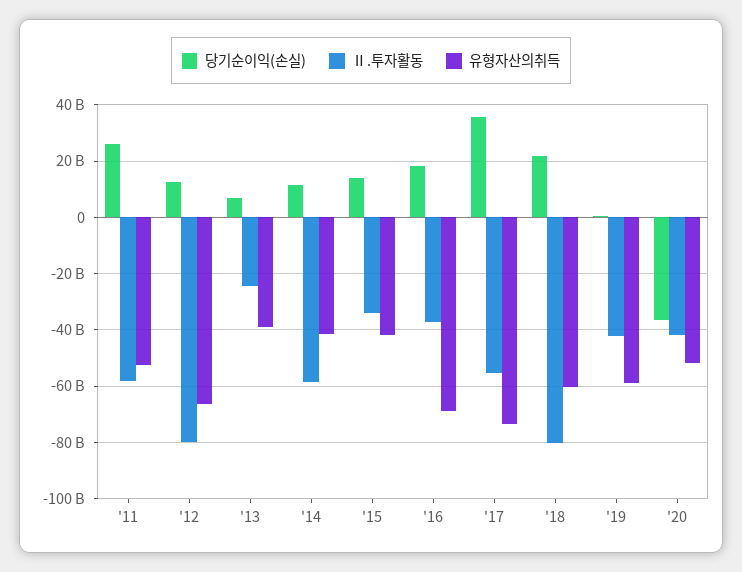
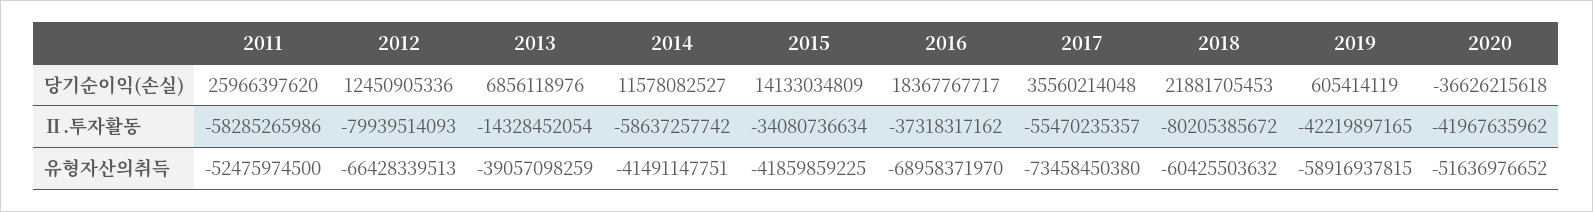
Ⅱ.투자활동, '13: -25000000000 -> -14328452054

